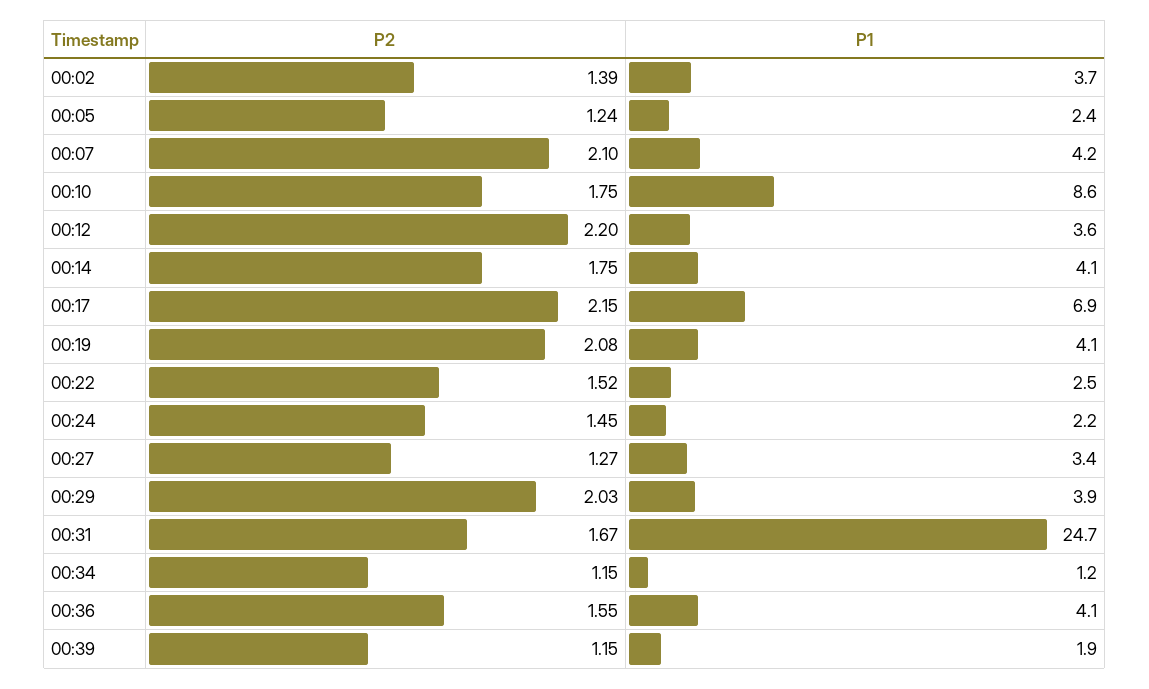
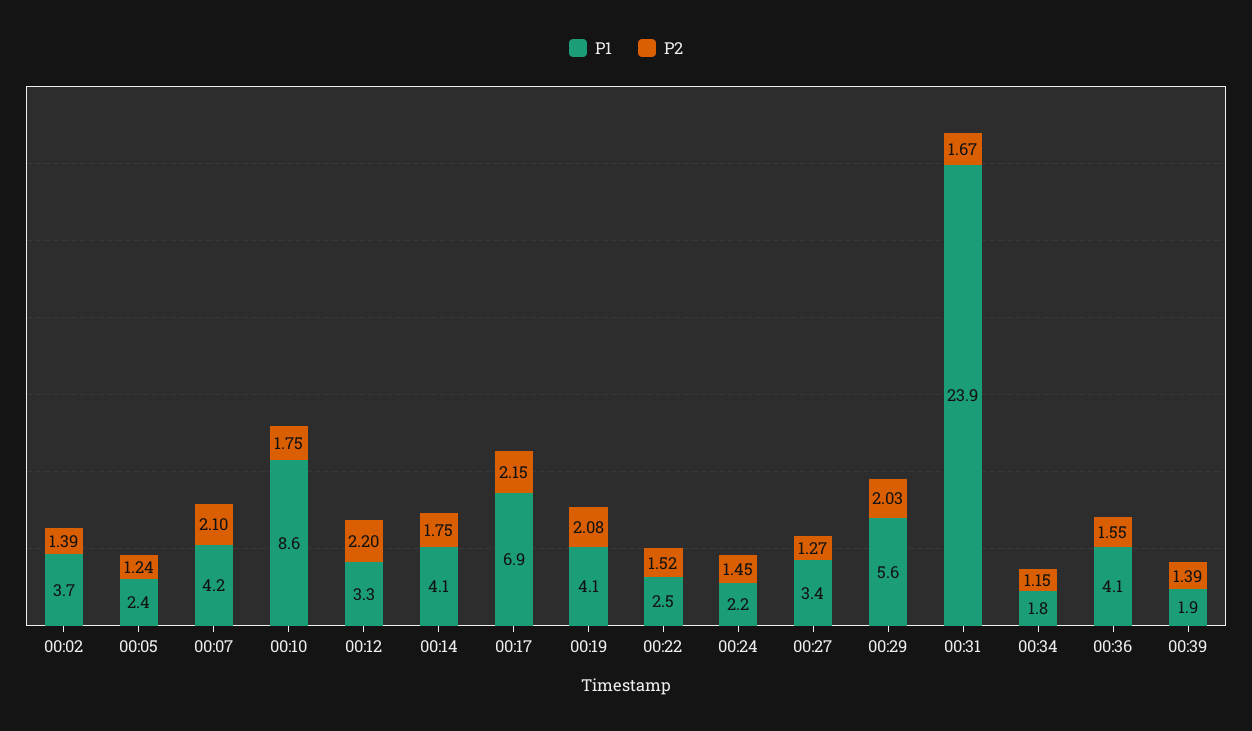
P1, 00:12: 3.6 -> 3.3
P1, 00:29: 3.9 -> 5.6
P1, 00:31: 24.7 -> 23.9
P1, 00:34: 1.2 -> 1.8
P2, 00:39: 1.15 -> 1.39

